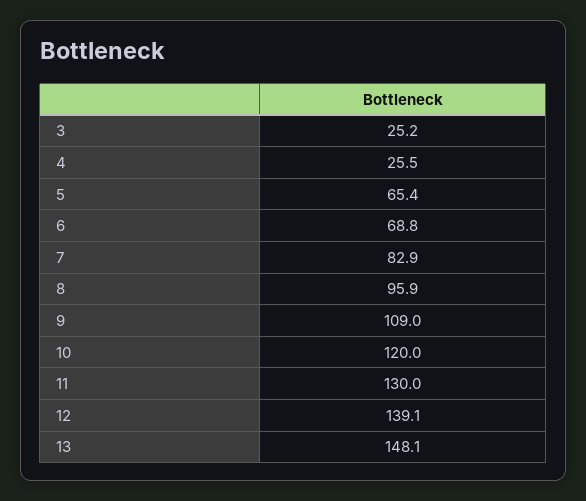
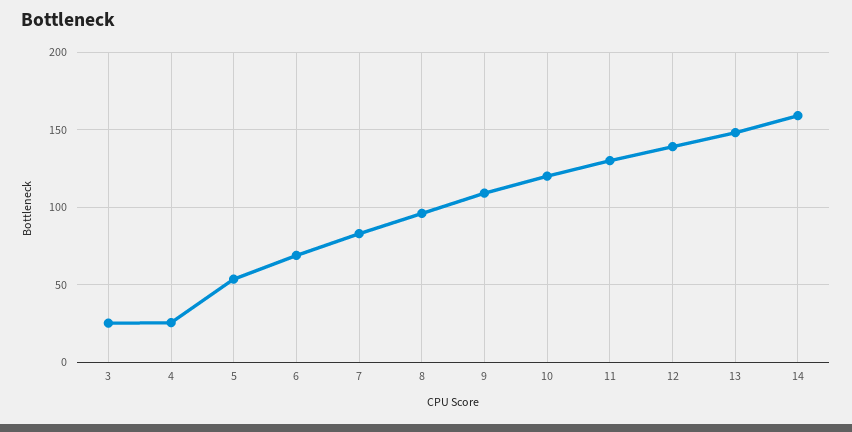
5: 65.4 -> 55
14: none -> 160

